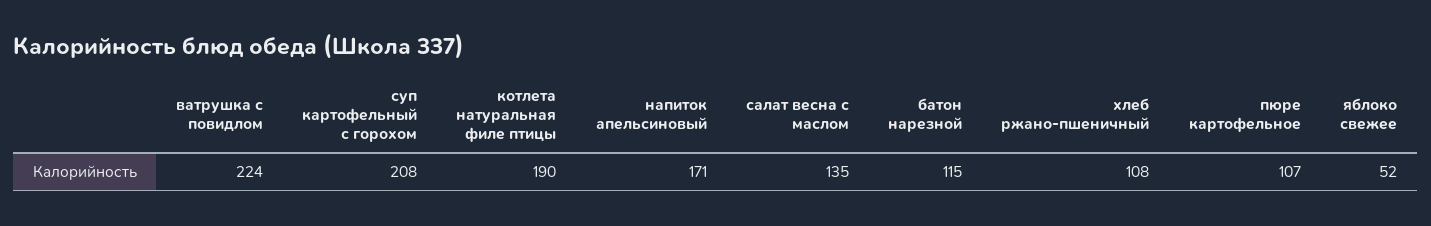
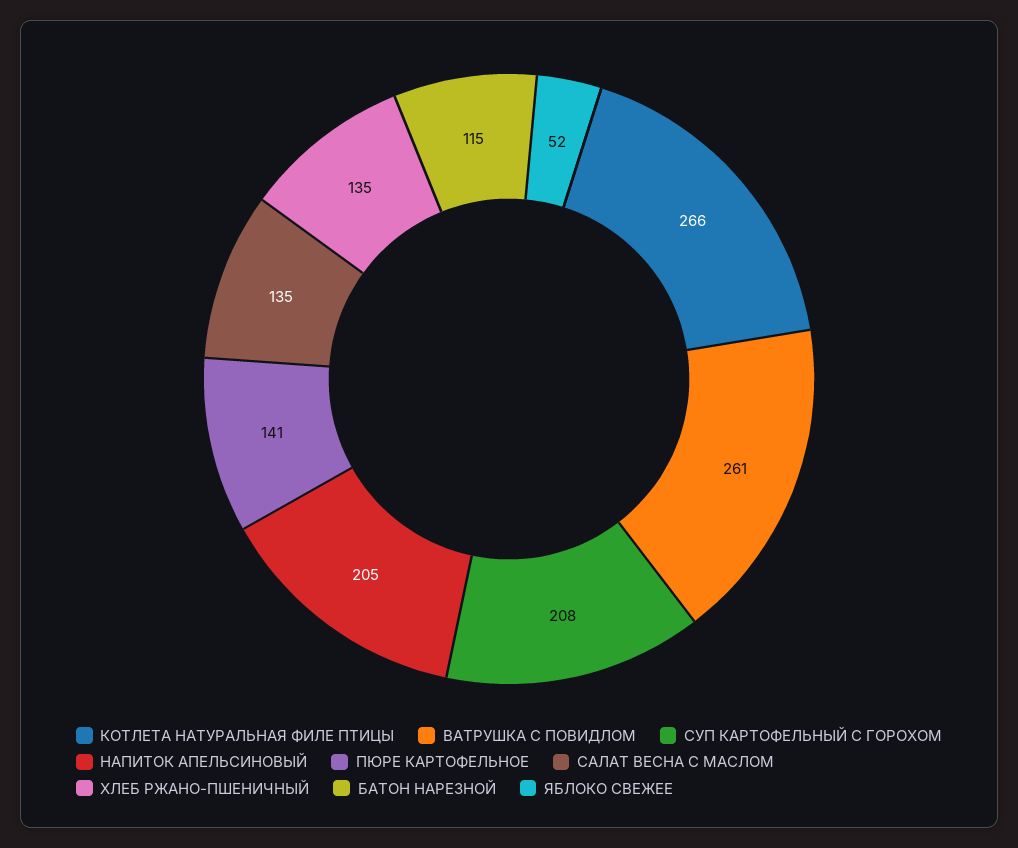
ватрушка с повидлом: 224 -> 261
котлета натуральная филе птицы: 190 -> 266
напиток апельсиновый: 171 -> 205
хлеб ржано-пшеничный: 108 -> 135
пюре картофельное: 107 -> 141

